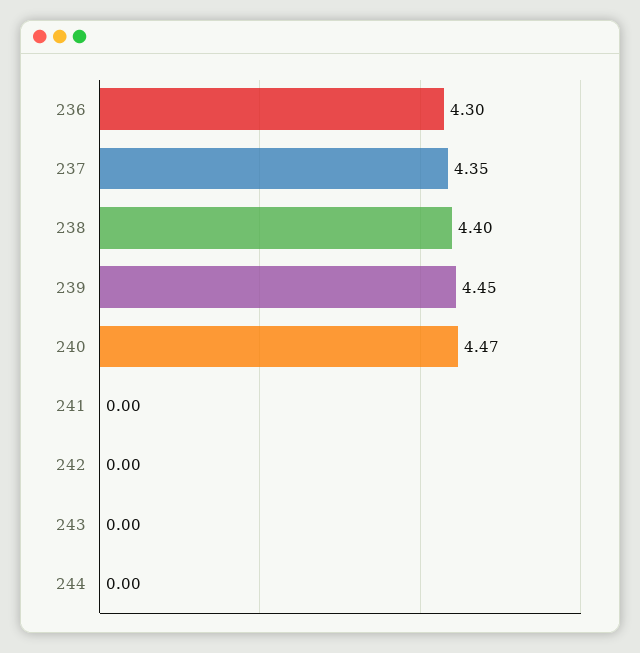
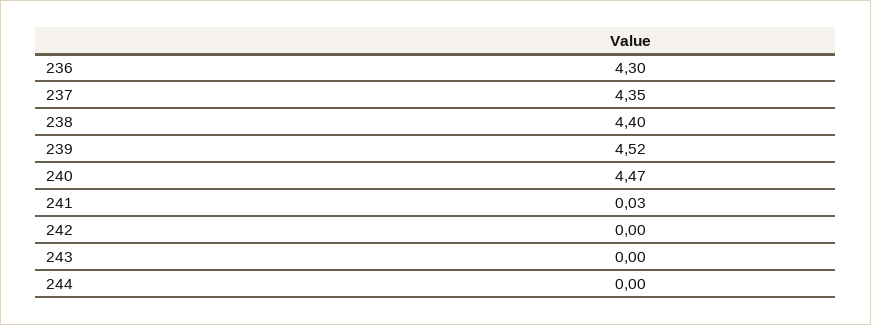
239: 4.45 -> 4.52
241: 0 -> 0.03

